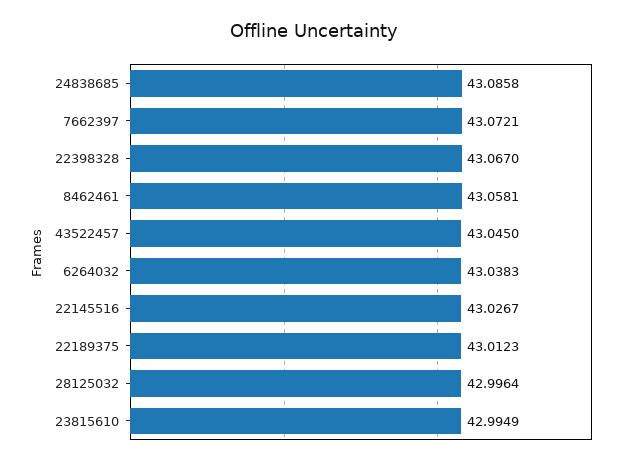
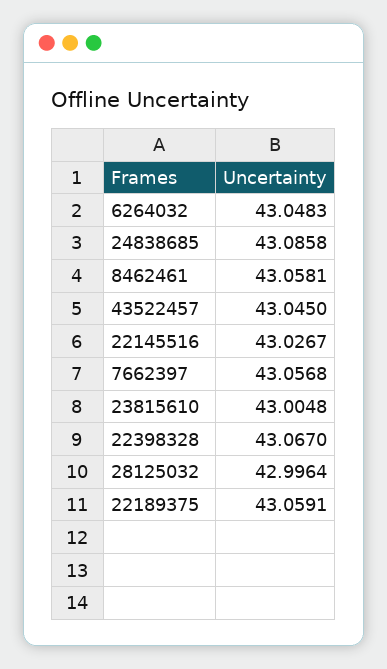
7662397: 43.0721 -> 43.0568
6264032: 43.0383 -> 43.0483
22189375: 43.0123 -> 43.0591
23815610: 42.9949 -> 43.0048

